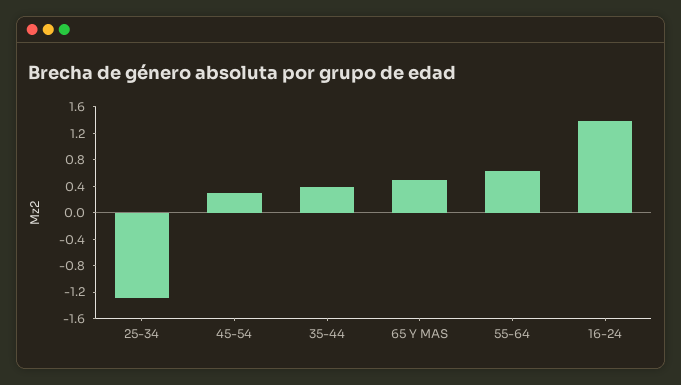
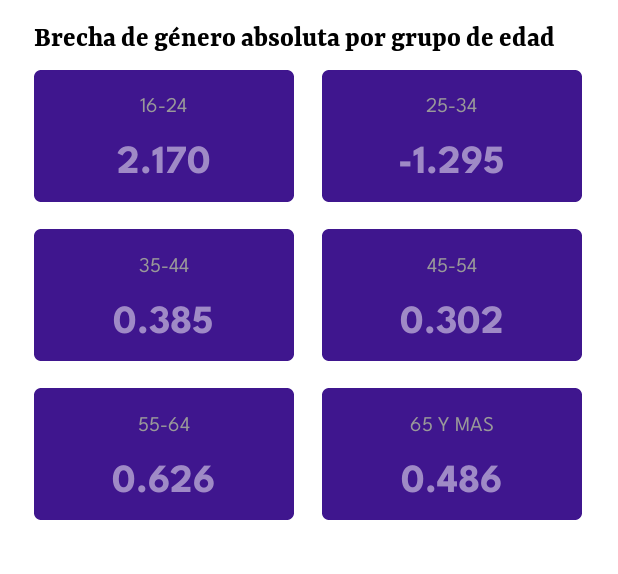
16-24: 1.4 -> 2.17

